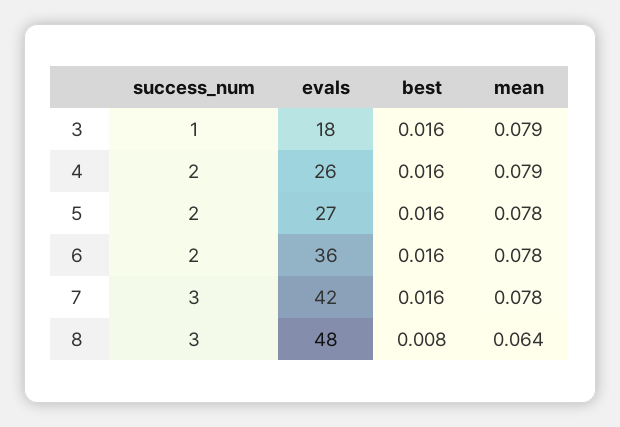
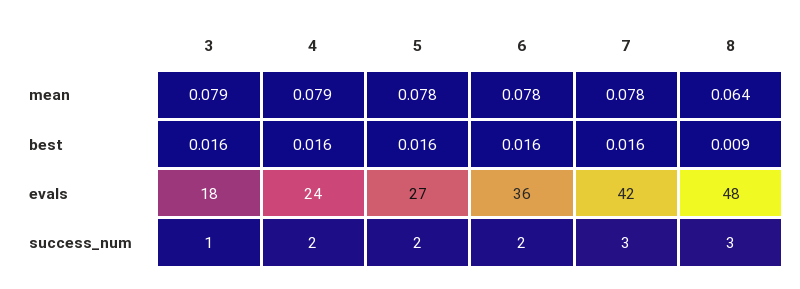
evals, 4: 26 -> 24
best, 8: 0.008 -> 0.009

